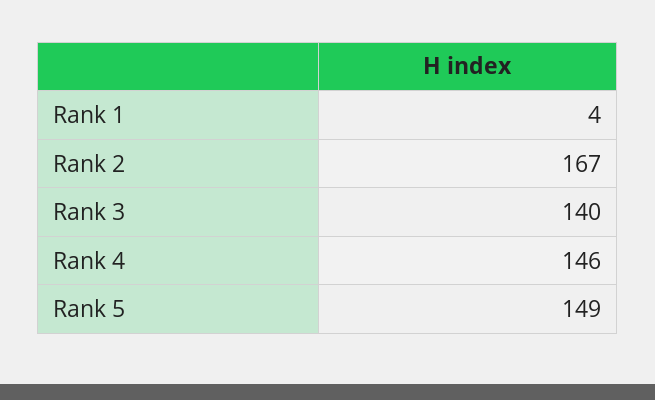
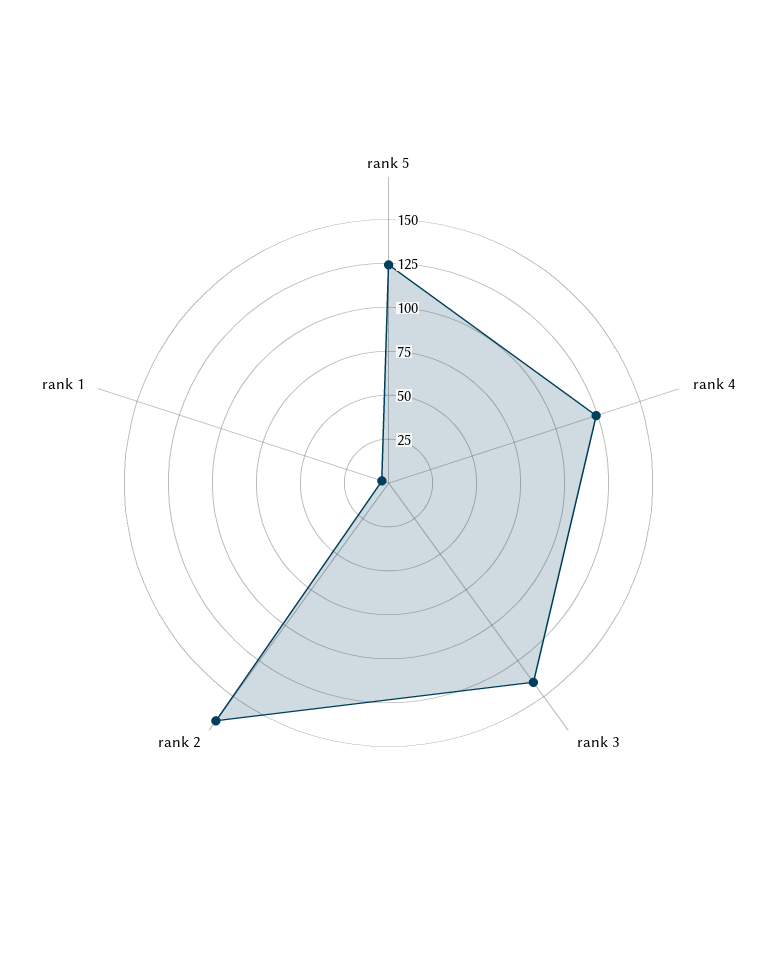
Rank 4: 146 -> 125
Rank 5: 149 -> 125

